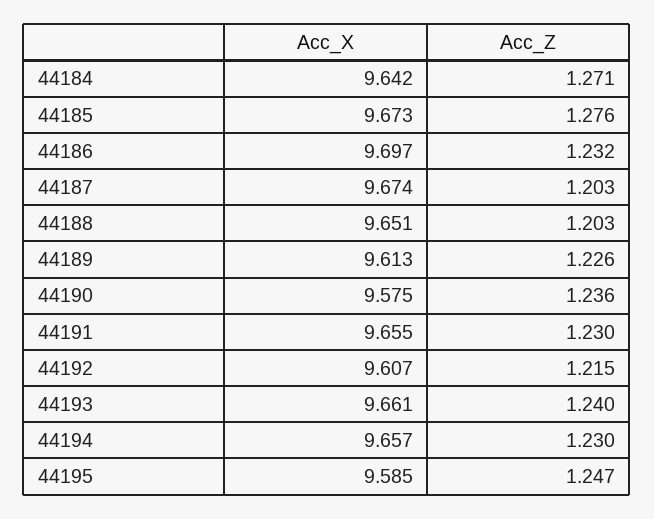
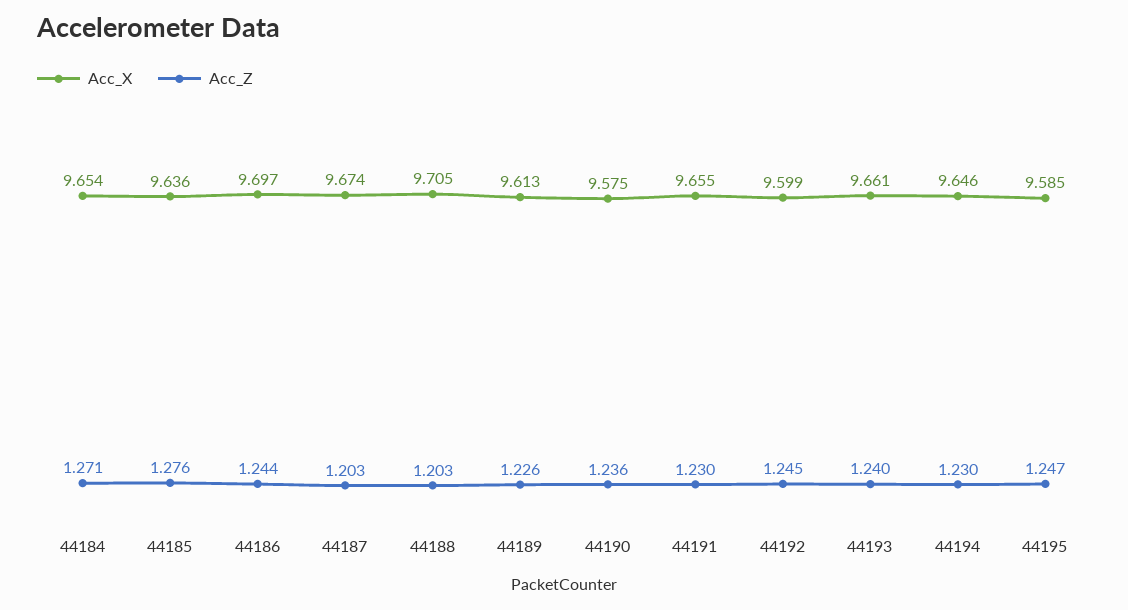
Acc_X, 44184: 9.642 -> 9.654
Acc_X, 44185: 9.673 -> 9.636
Acc_Z, 44186: 1.232 -> 1.244
Acc_X, 44188: 9.651 -> 9.705
Acc_X, 44192: 9.607 -> 9.599
Acc_Z, 44192: 1.215 -> 1.245
Acc_X, 44194: 9.657 -> 9.646

